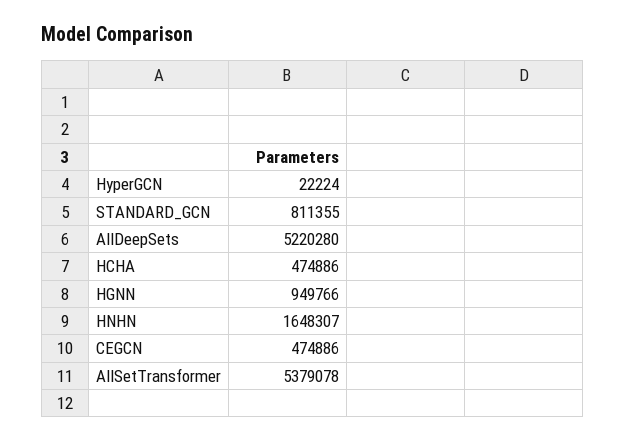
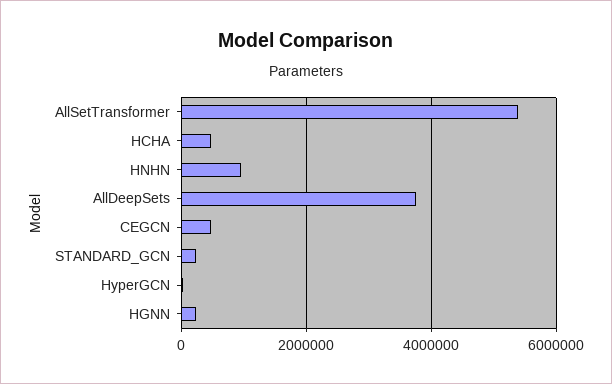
STANDARD_GCN: 811355 -> 200000
AllDeepSets: 5220280 -> 3800000
HGNN: 949766 -> 200000
HNHN: 1648307 -> 1000000

